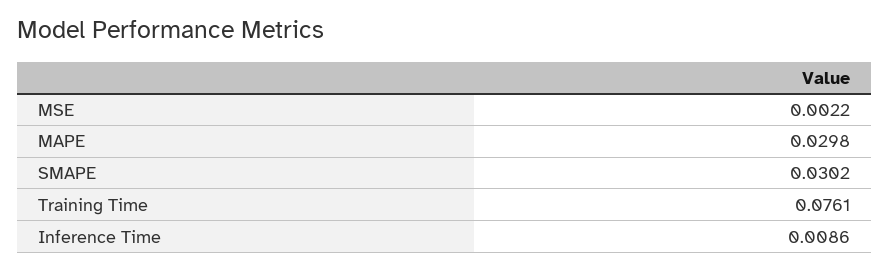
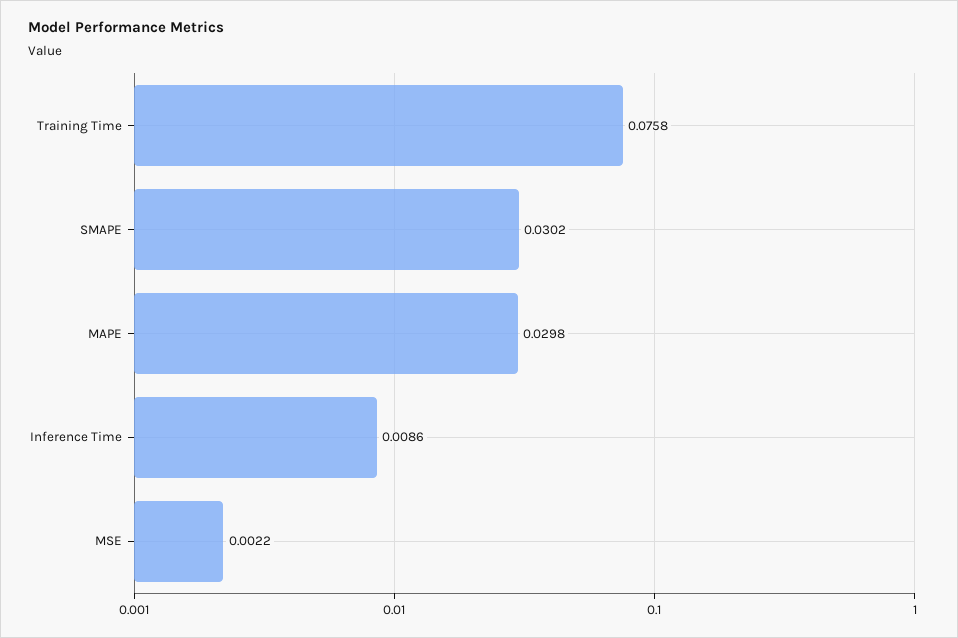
Training Time: 0.0761 -> 0.0758

